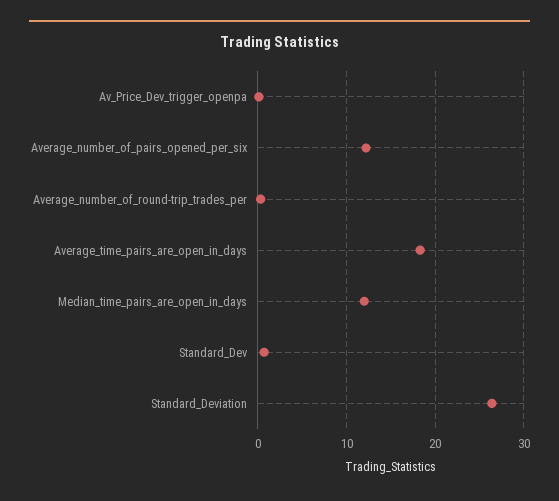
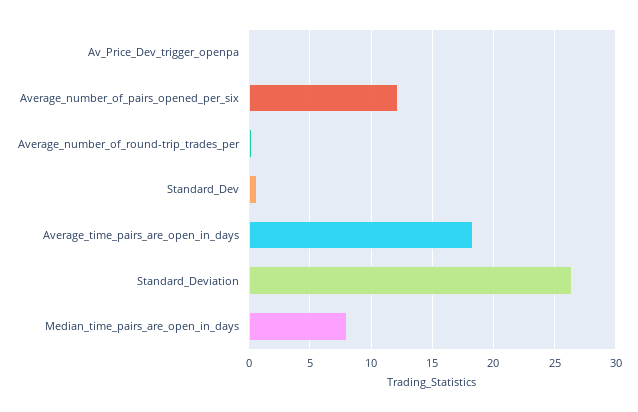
Median_time_pairs_are_open_in_days: 12 -> 8

